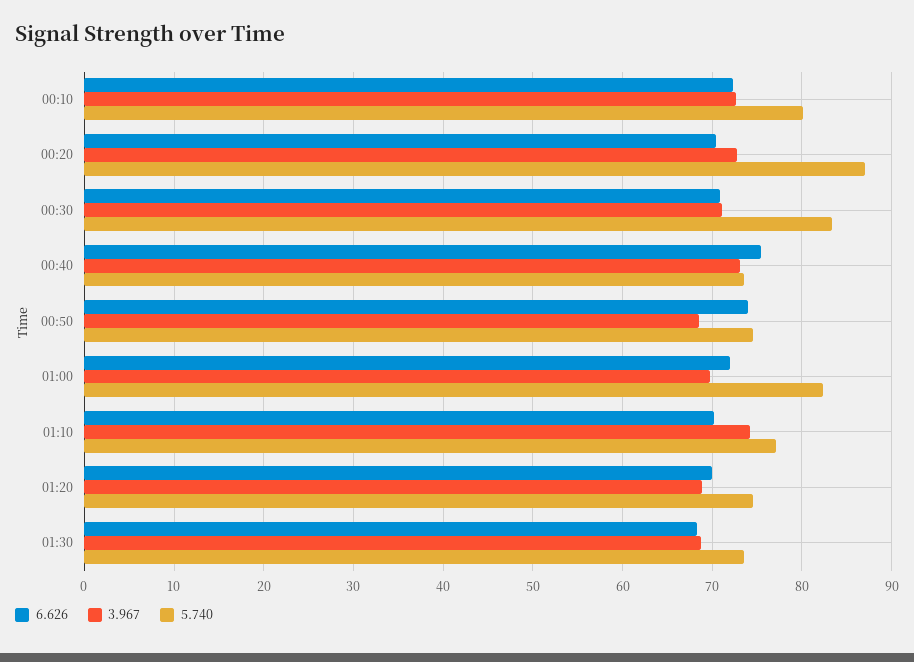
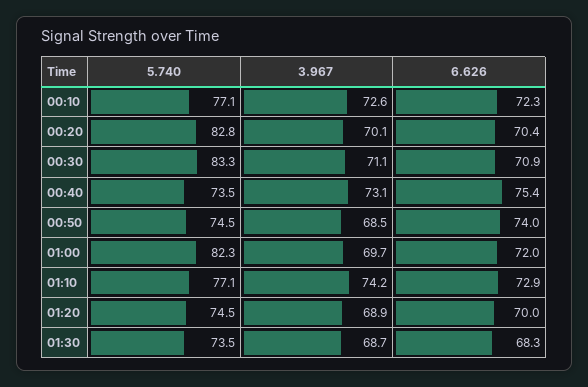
5.740, 00:10: 80 -> 77.1
3.967, 00:20: 73 -> 70.1
5.740, 00:20: 87 -> 82.8
6.626, 01:10: 70 -> 72.9

